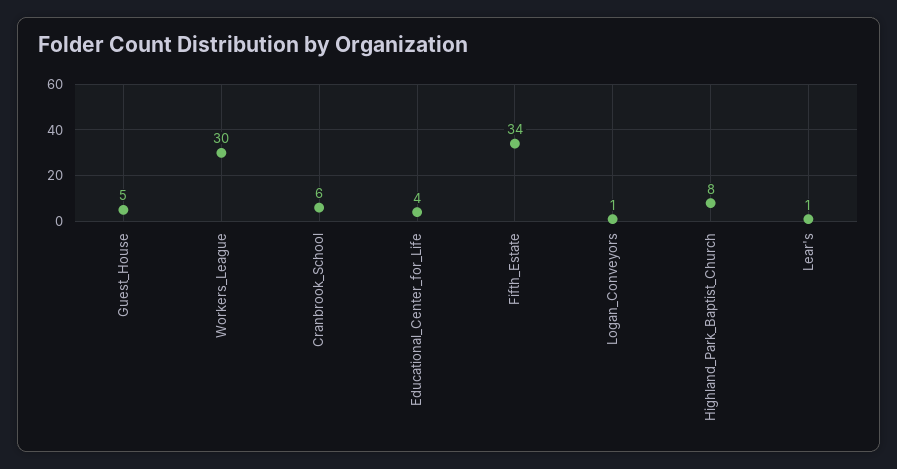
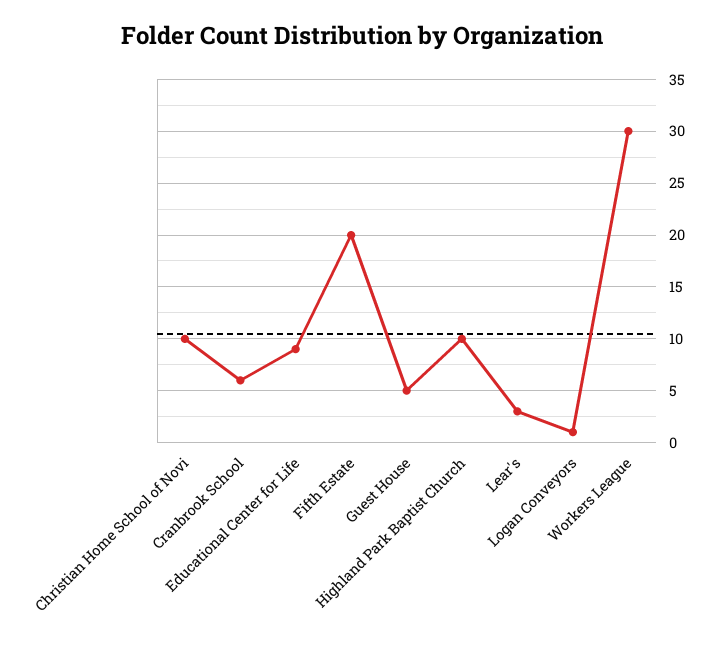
Educational_Center_for_Life: 4 -> 9
Fifth_Estate: 34 -> 20
Highland_Park_Baptist_Church: 8 -> 10
Lear's: 1 -> 3
Christian Home School of Novi: none -> 10

